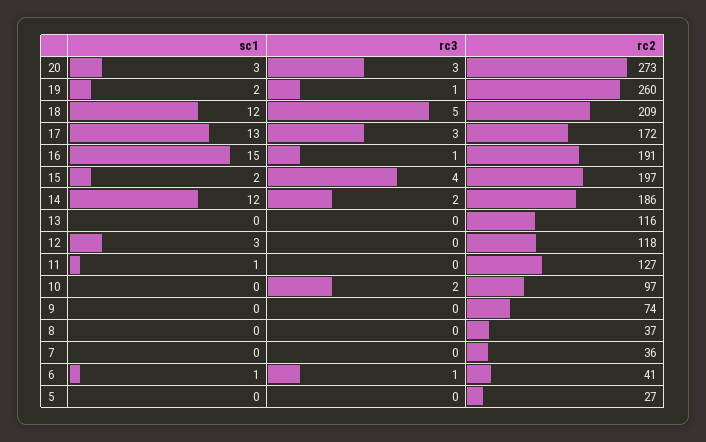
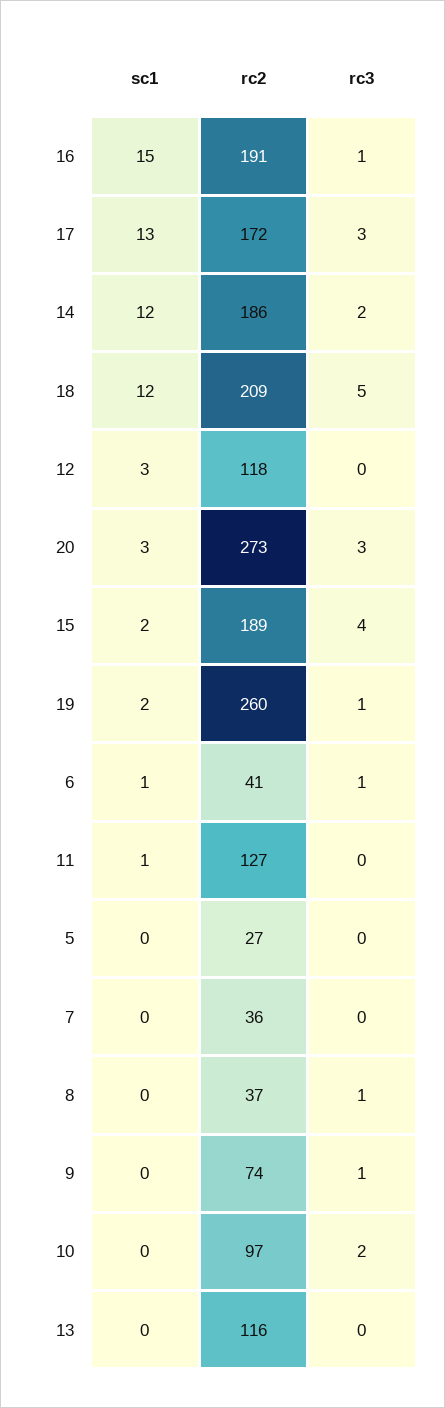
rc2, 15: 197 -> 189
rc3, 9: 0 -> 1
rc3, 8: 0 -> 1

